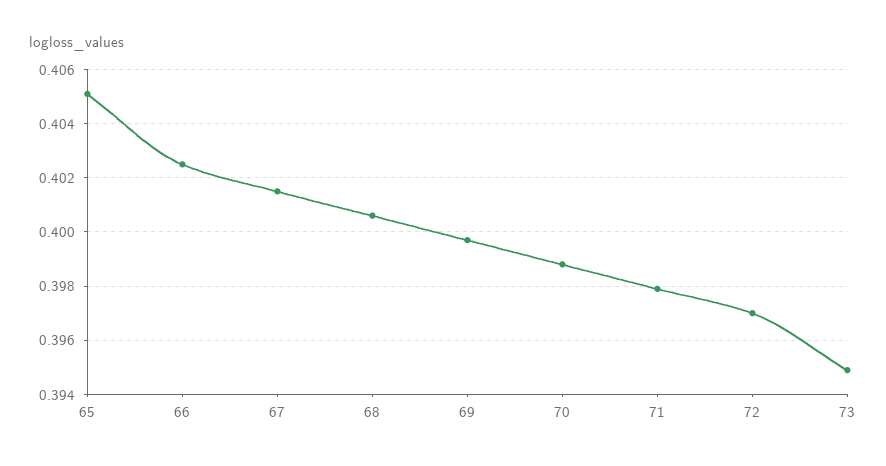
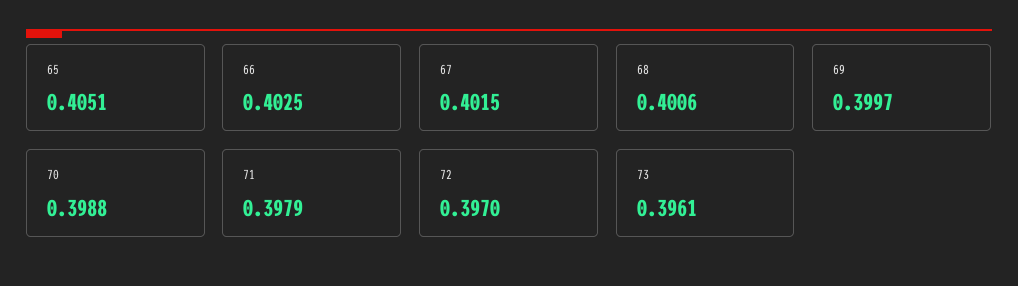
73: 0.395 -> 0.3961

